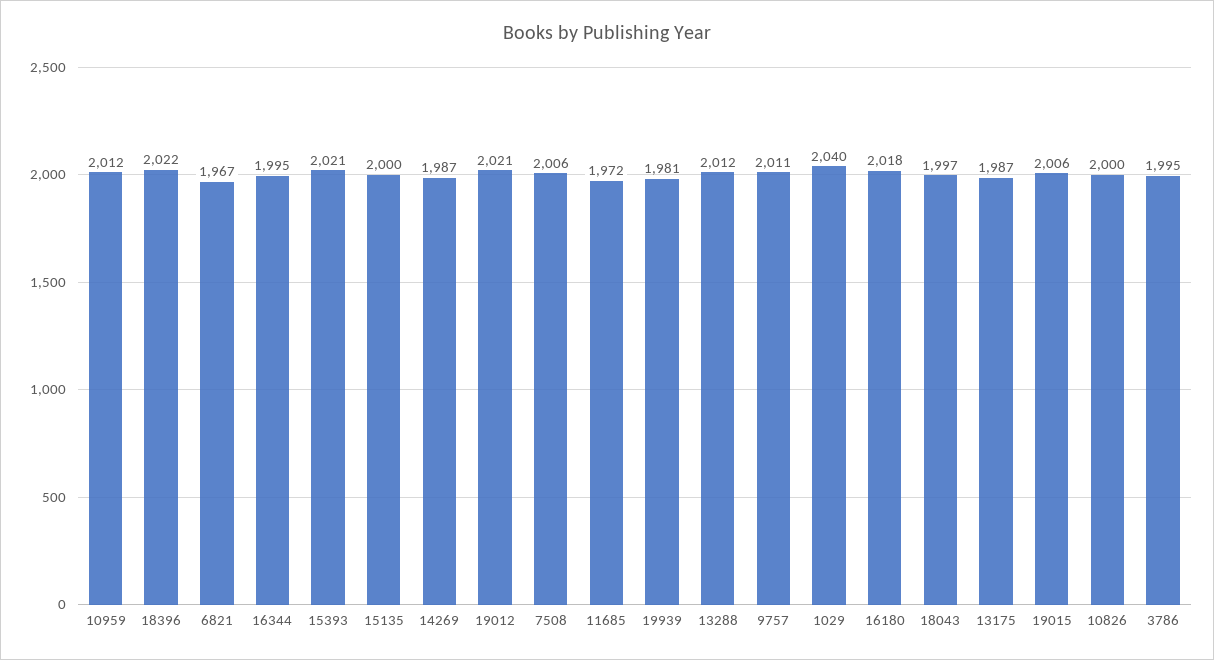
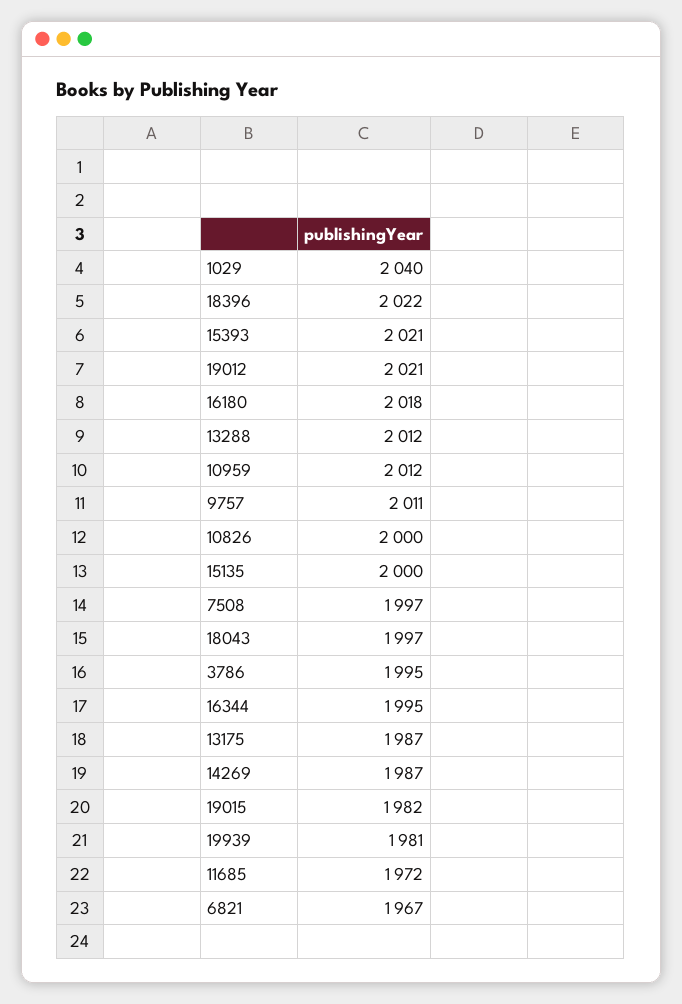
7508: 2006 -> 1997
19015: 2006 -> 1982

